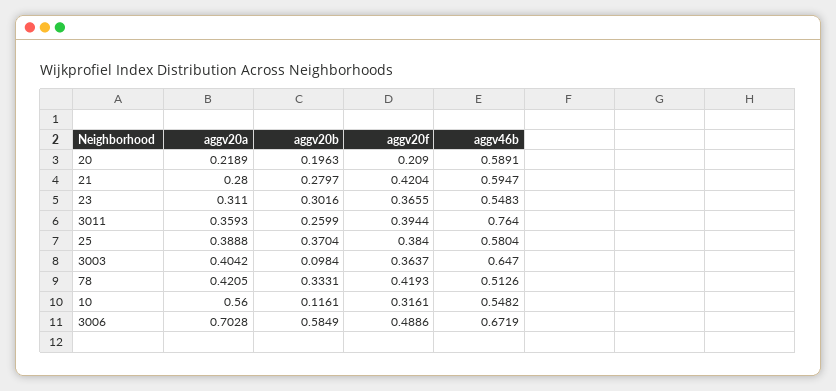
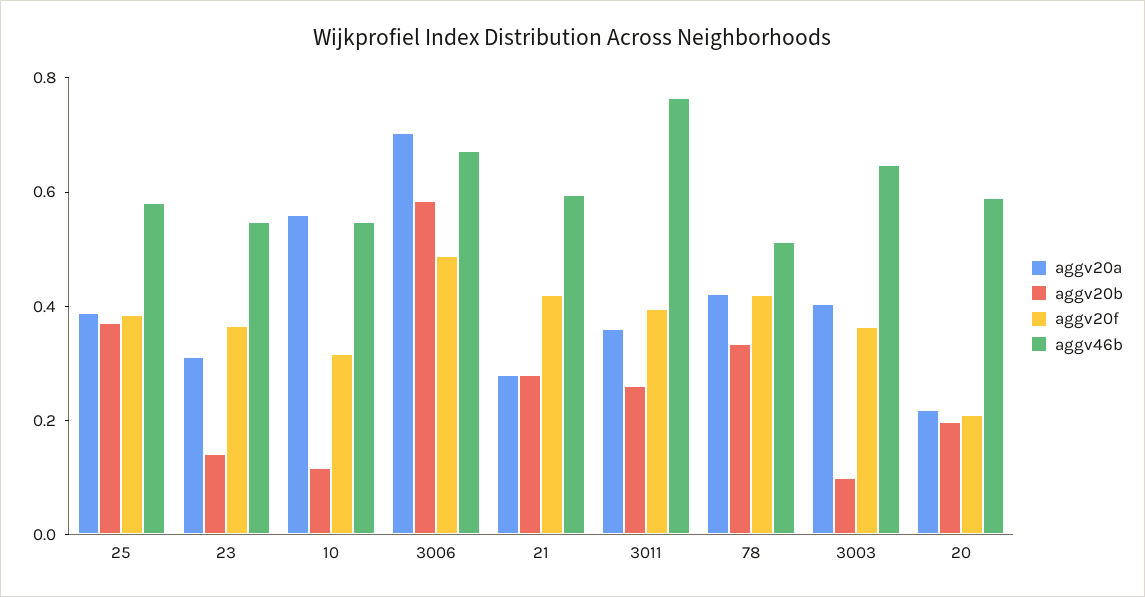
aggv20b, 23: 0.3016 -> 0.15

